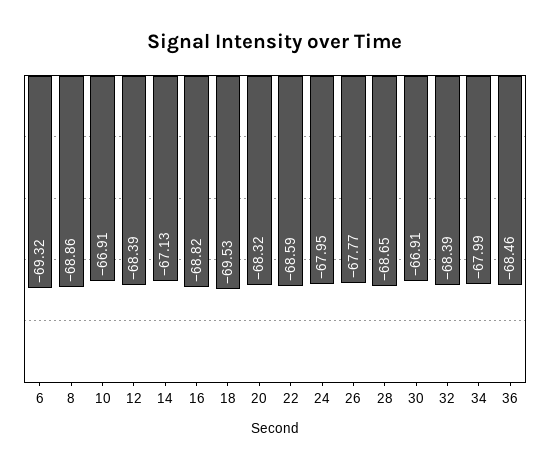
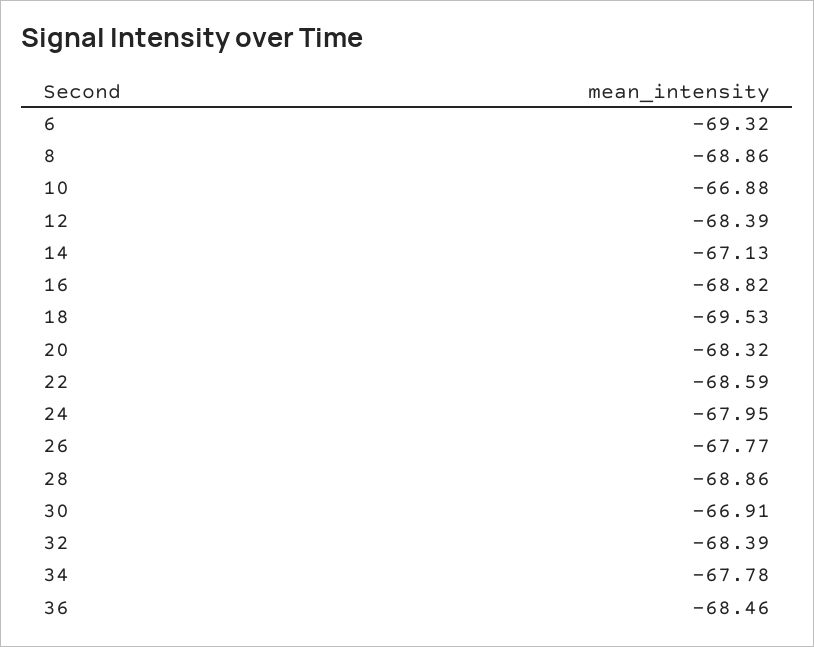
10: -66.91 -> -66.88
28: -68.65 -> -68.86
34: -67.99 -> -67.78

